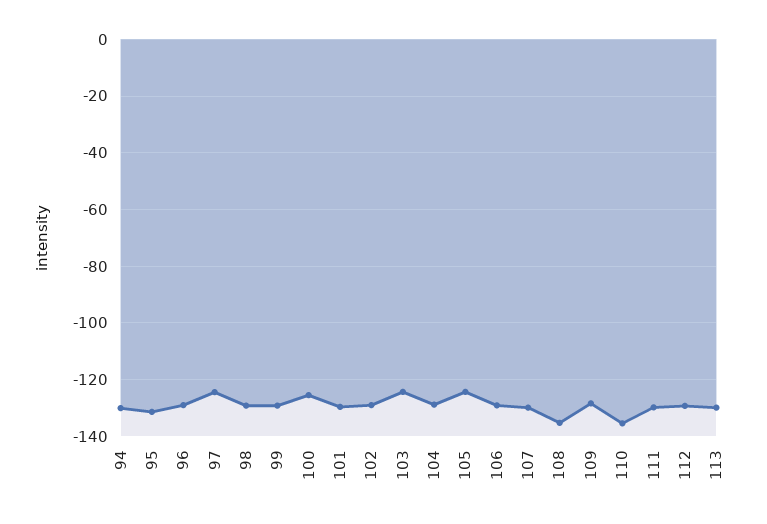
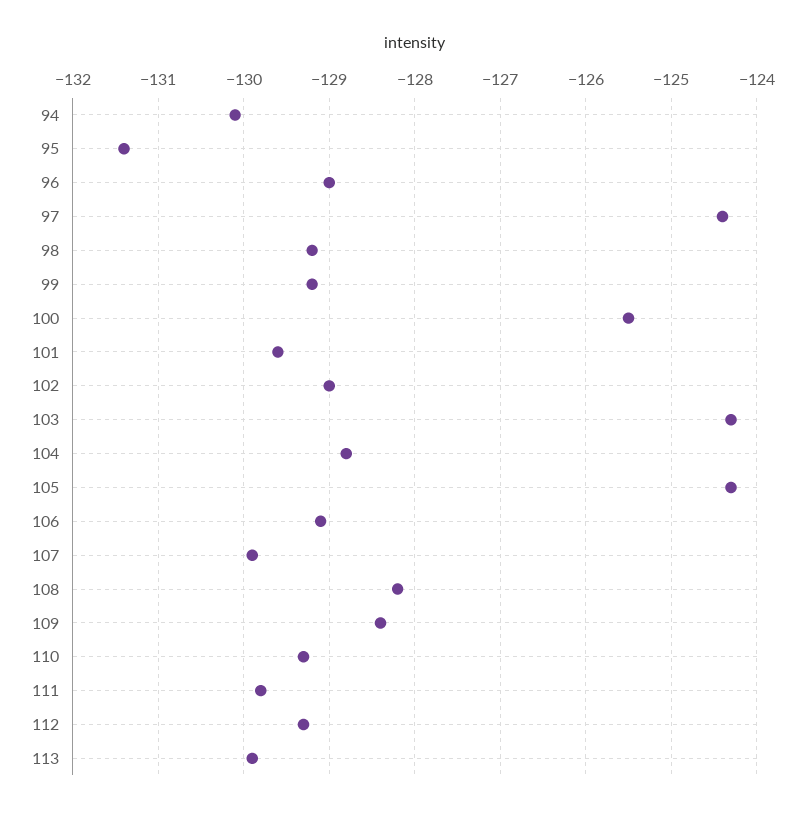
108: -135 -> -128.2
110: -135 -> -129.3

